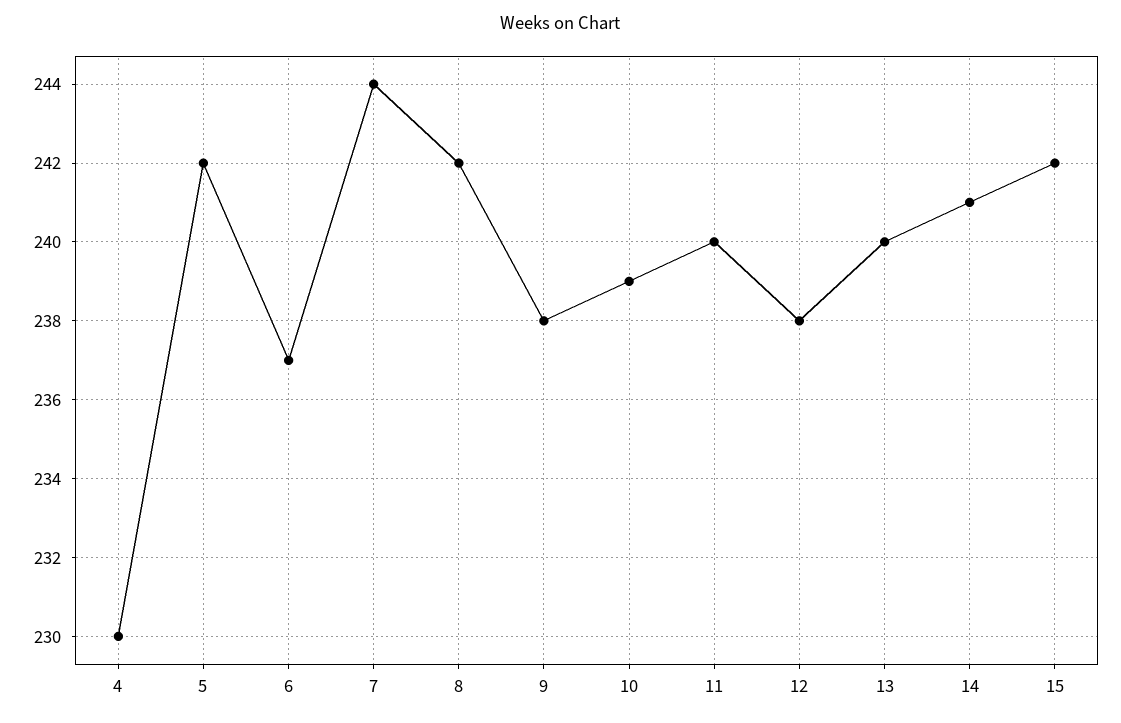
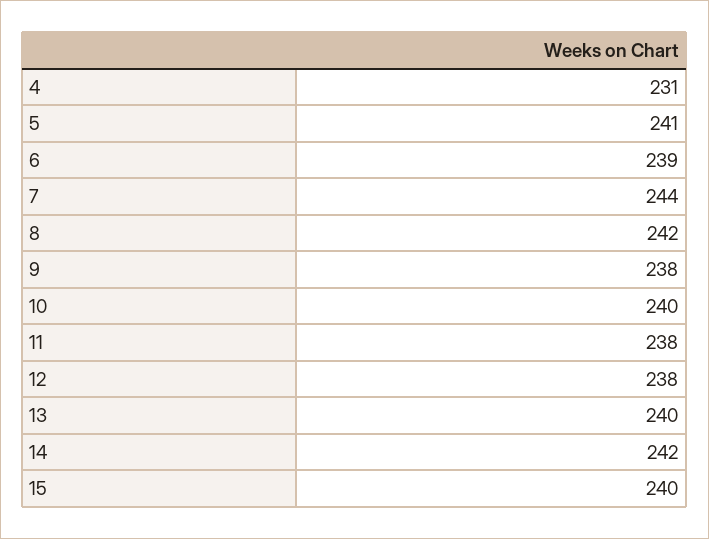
4: 230 -> 231
5: 242 -> 241
6: 237 -> 239
10: 239 -> 240
11: 240 -> 238
14: 241 -> 242
15: 242 -> 240

